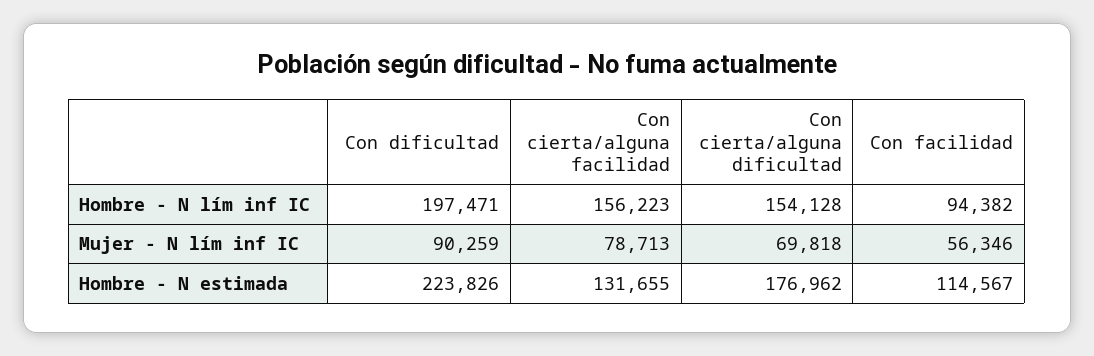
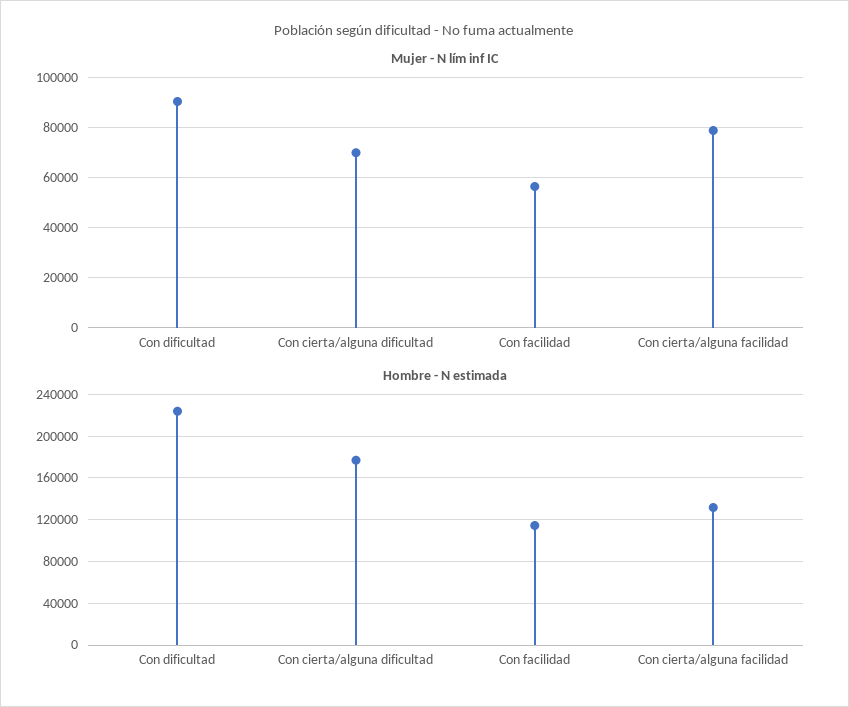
Hombre - N lím inf IC, Con dificultad: 197471 -> none
Hombre - N lím inf IC, Con cierta/alguna facilidad: 156223 -> none
Hombre - N lím inf IC, Con cierta/alguna dificultad: 154128 -> none
Hombre - N lím inf IC, Con facilidad: 94382 -> none

